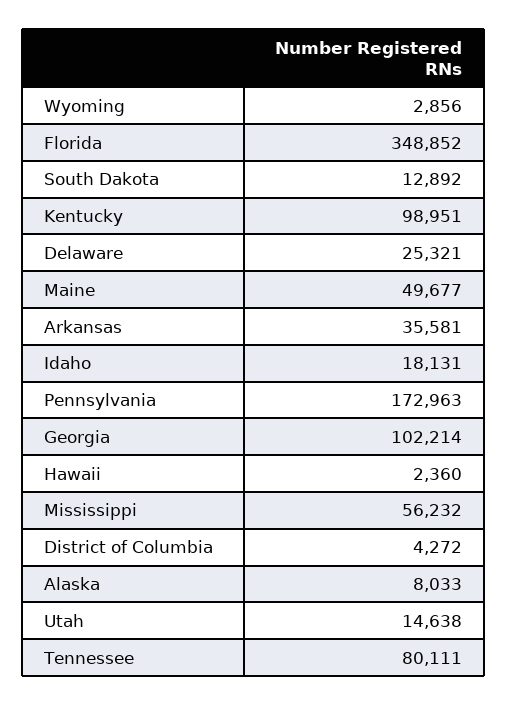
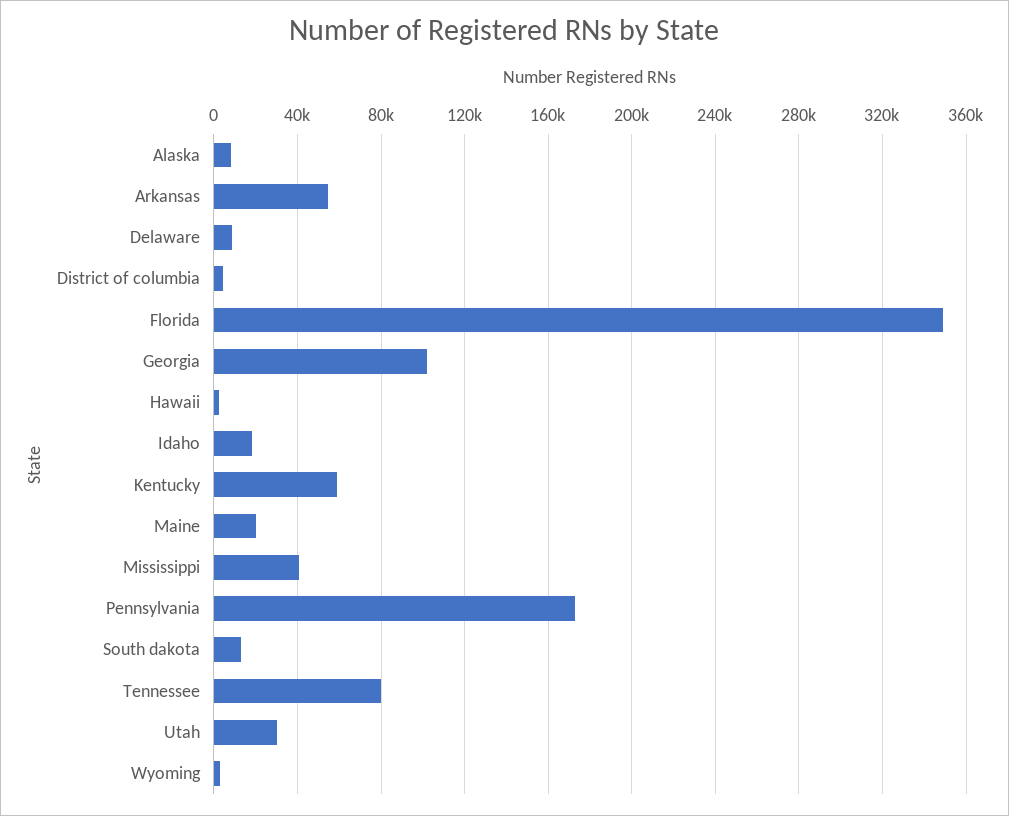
Kentucky: 98951 -> 60000
Delaware: 25321 -> 10000
Maine: 49677 -> 20000
Arkansas: 35581 -> 55000
Mississippi: 56232 -> 40000
Utah: 14638 -> 30000

